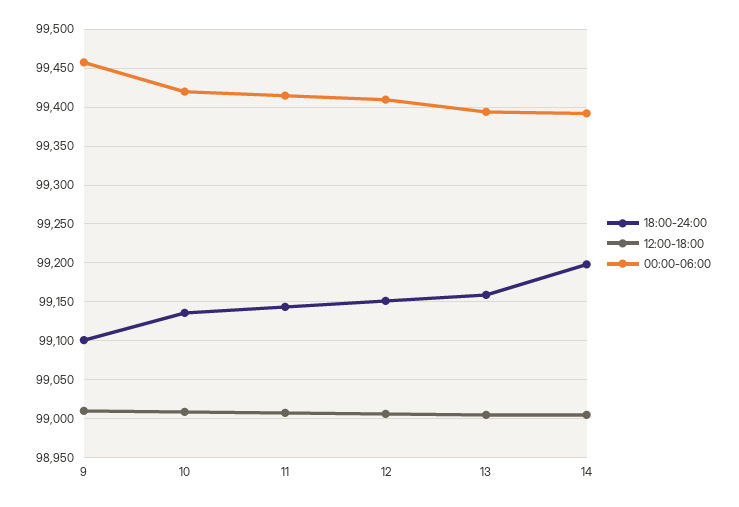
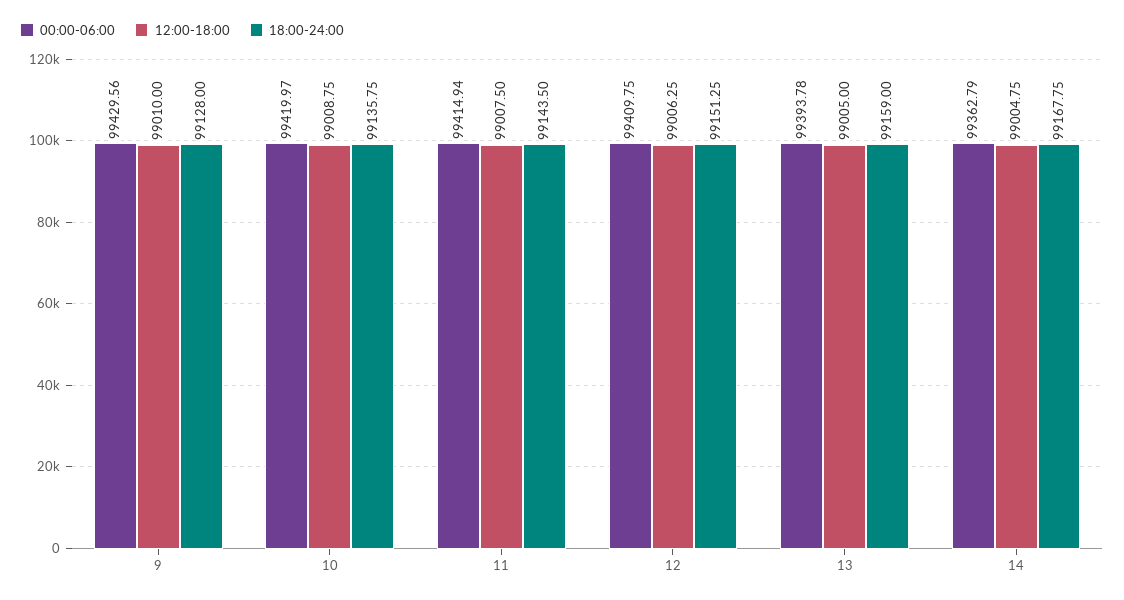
18:00-24:00, 9: 99100 -> 99128
00:00-06:00, 9: 99460 -> 99429.56
18:00-24:00, 14: 99200 -> 99167.75
00:00-06:00, 14: 99390 -> 99362.79

